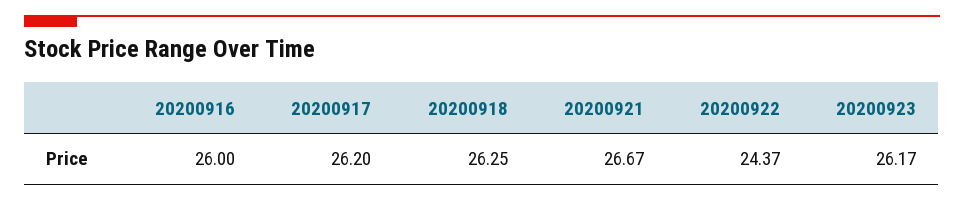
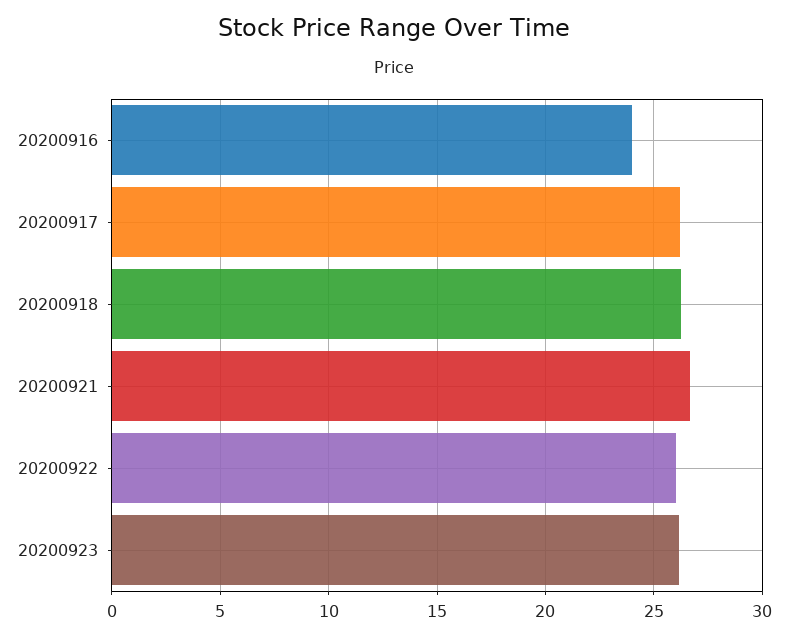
20200916: 26 -> 24
20200922: 24.37 -> 26

